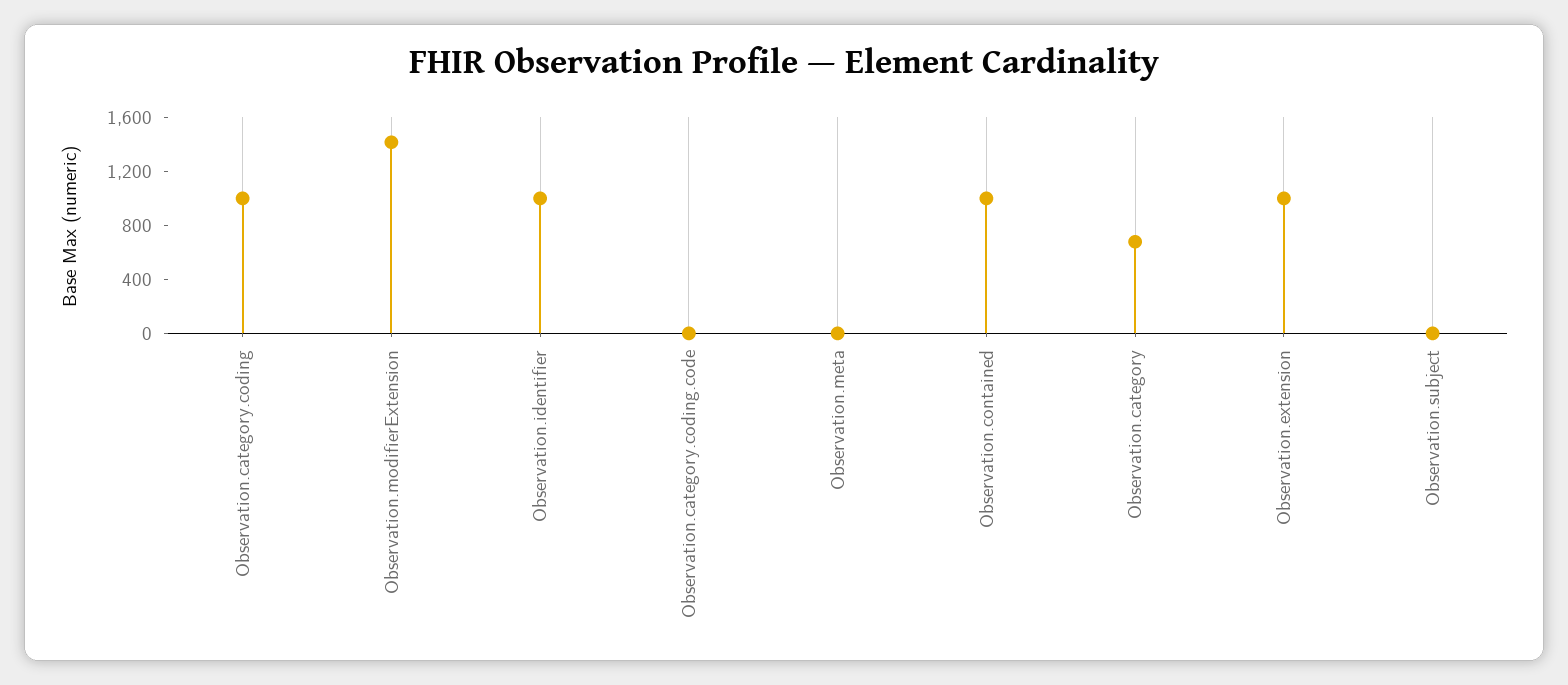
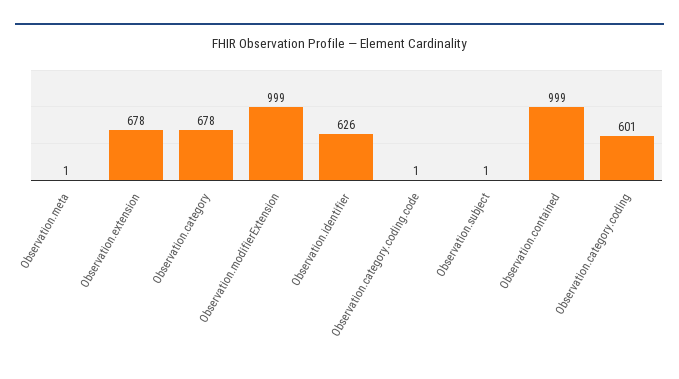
Observation.category.coding: 1000 -> 601
Observation.modifierExtension: 1400 -> 999
Observation.identifier: 1000 -> 626
Observation.extension: 1000 -> 678

